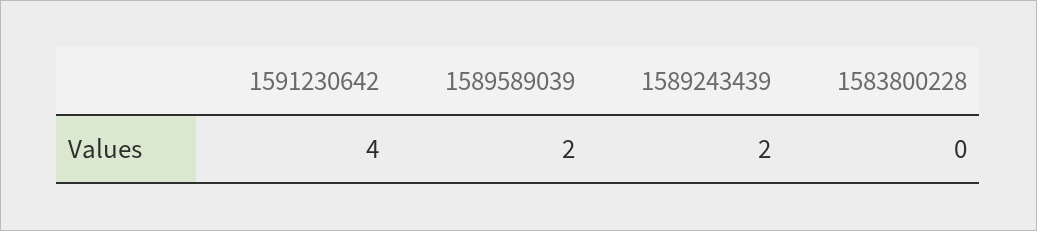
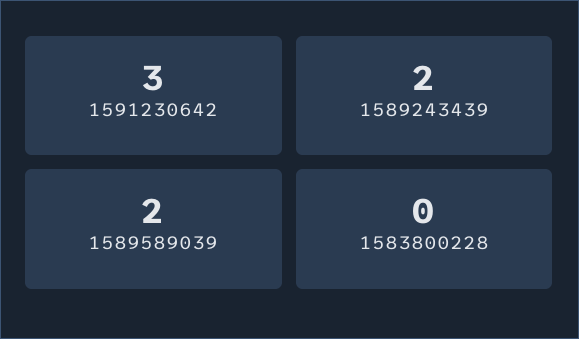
1591230642: 4 -> 3

